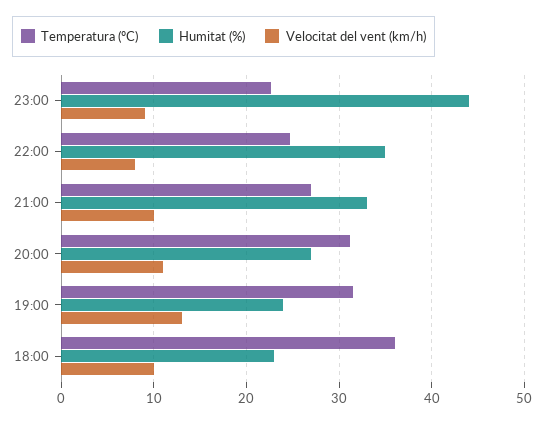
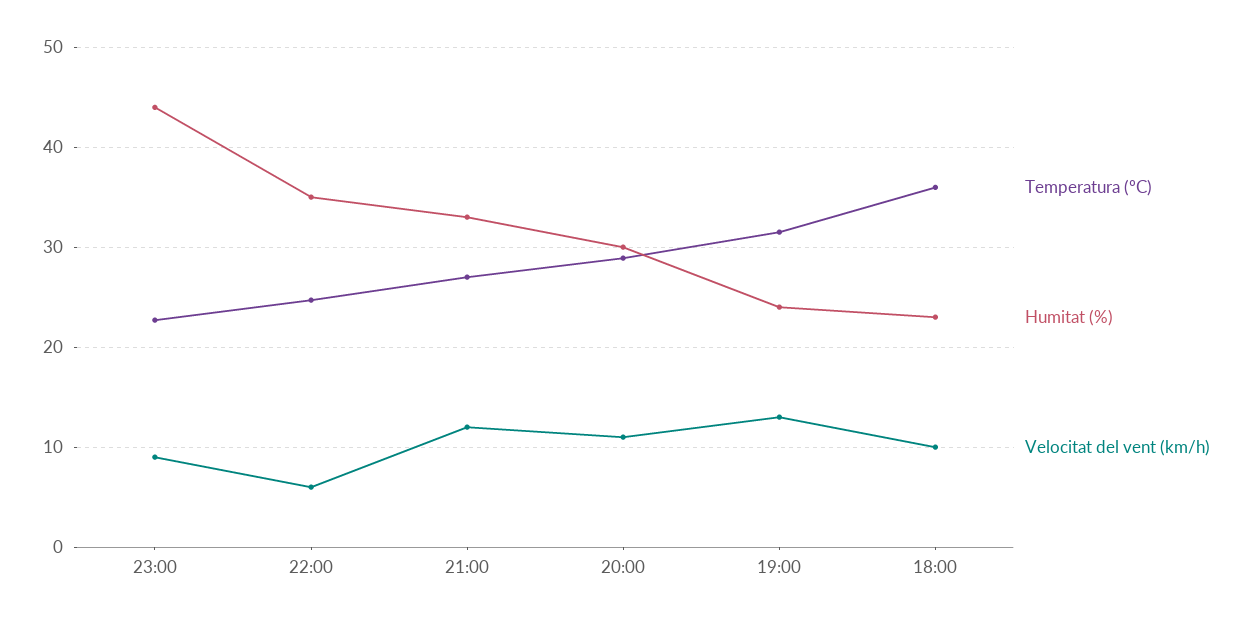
Velocitat del vent (km/h), 22:00: 8 -> 6
Velocitat del vent (km/h), 21:00: 10 -> 12
Temperatura (ºC), 20:00: 31 -> 29
Humitat (%), 20:00: 27 -> 30

